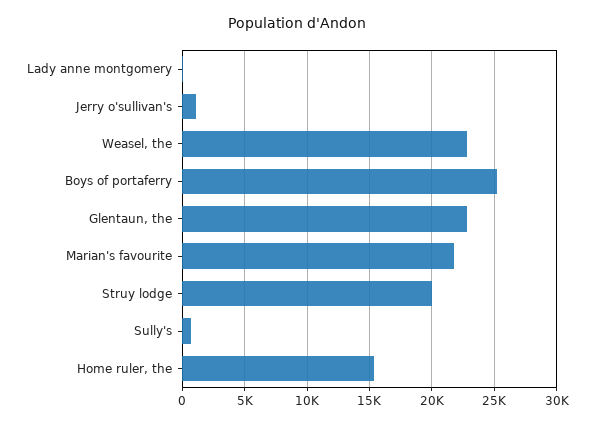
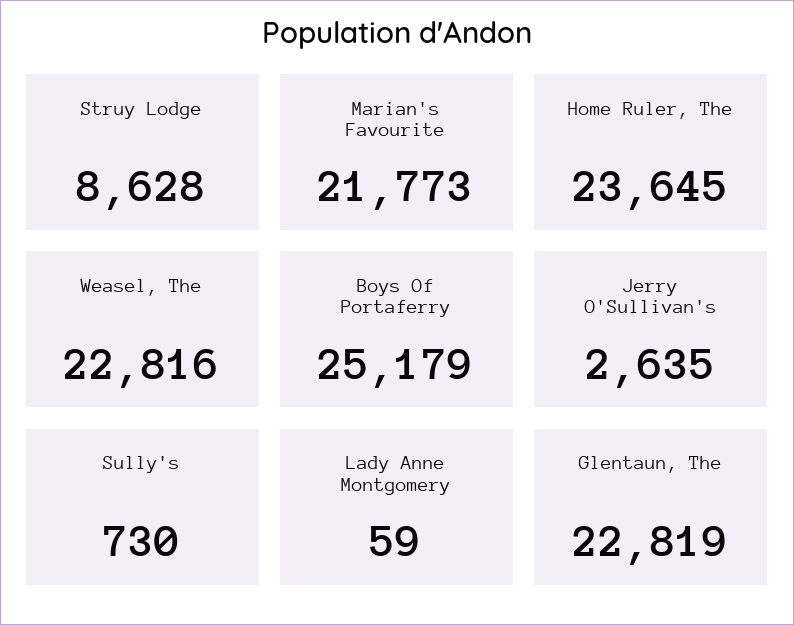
Jerry o'sullivan's: 1000 -> 2635
Struy lodge: 20000 -> 8628
Home ruler, the: 15500 -> 23645

